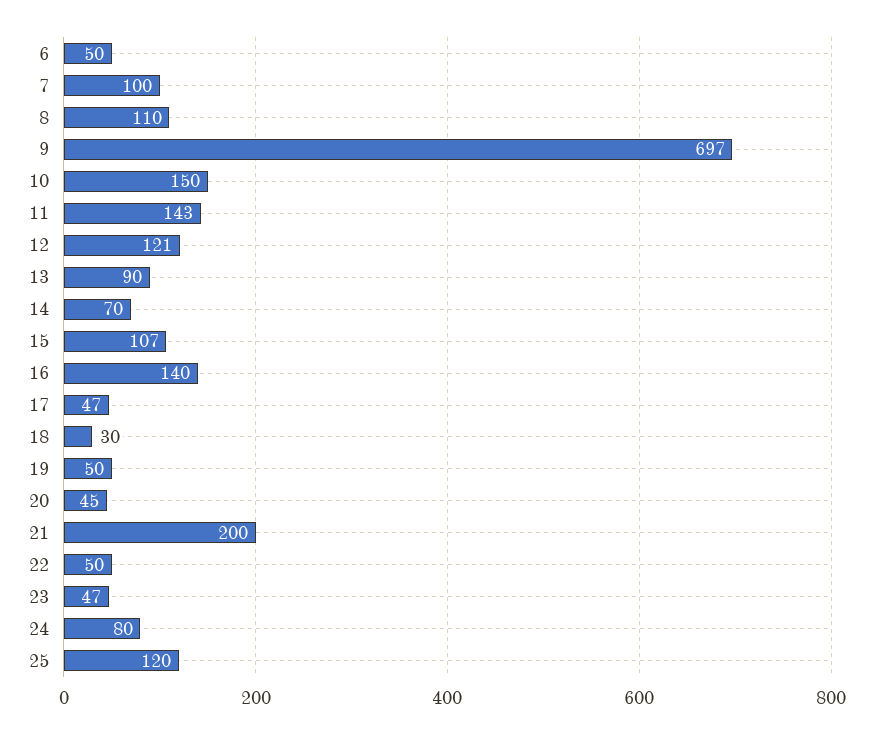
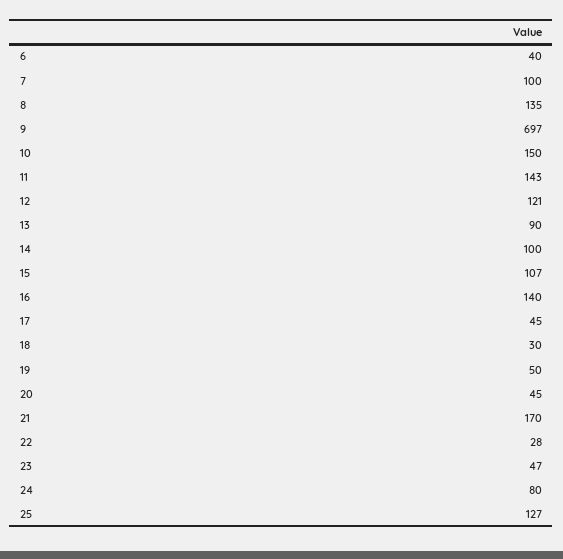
6: 50 -> 40
8: 110 -> 135
14: 70 -> 100
17: 47 -> 45
21: 200 -> 170
22: 50 -> 28
25: 120 -> 127

